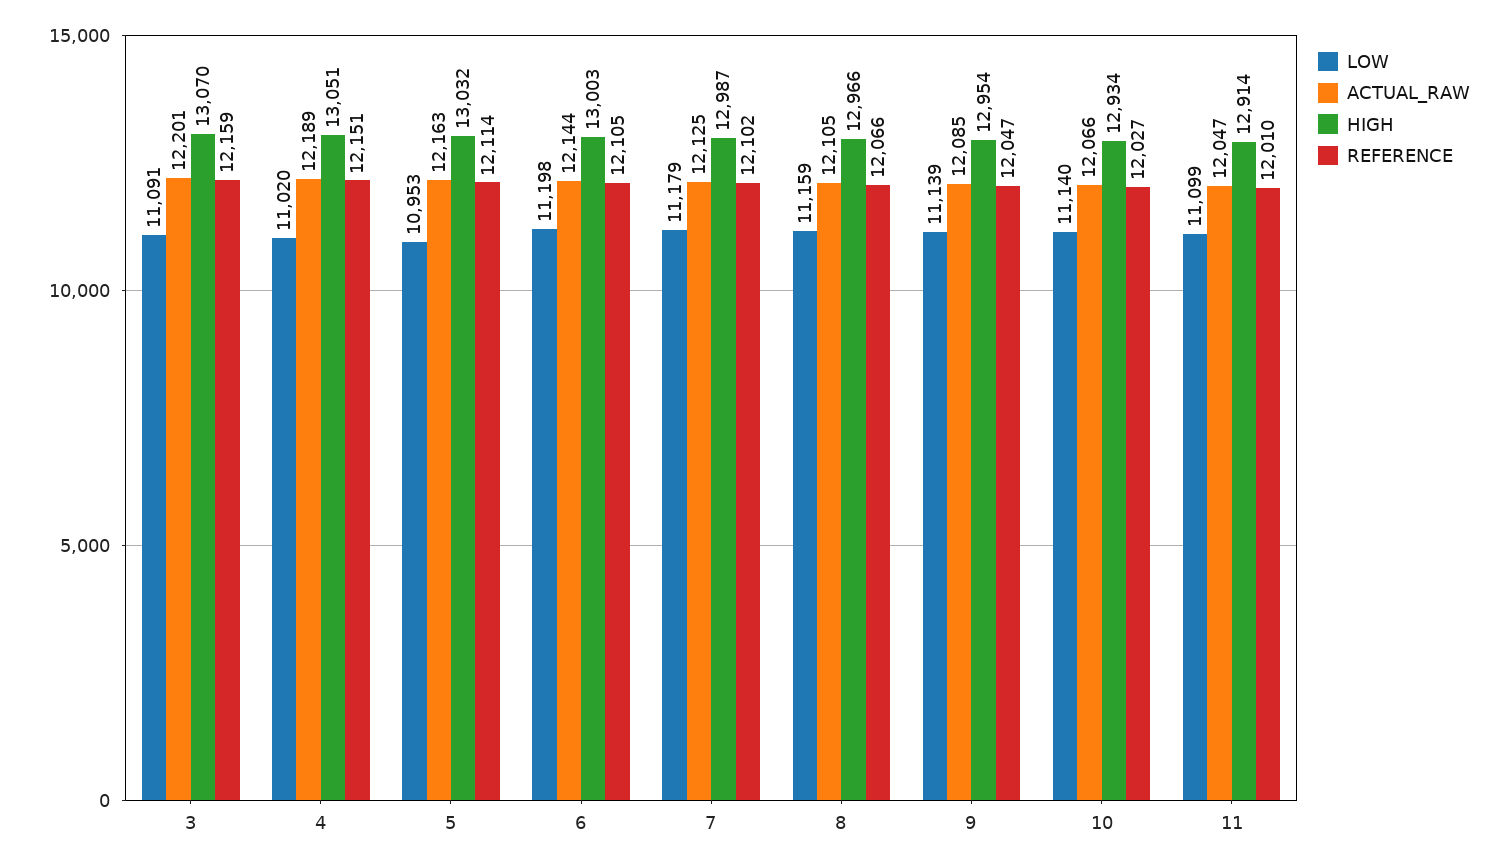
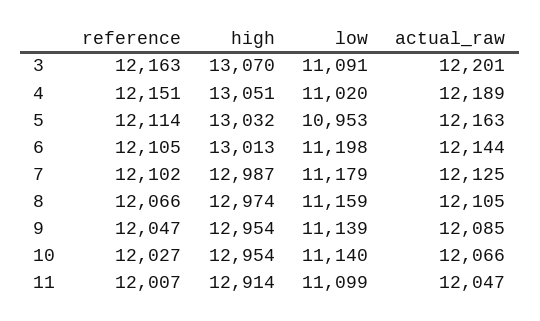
REFERENCE, 3: 12159 -> 12163
HIGH, 6: 13003 -> 13013
HIGH, 8: 12966 -> 12974
HIGH, 10: 12934 -> 12954
REFERENCE, 11: 12010 -> 12007

